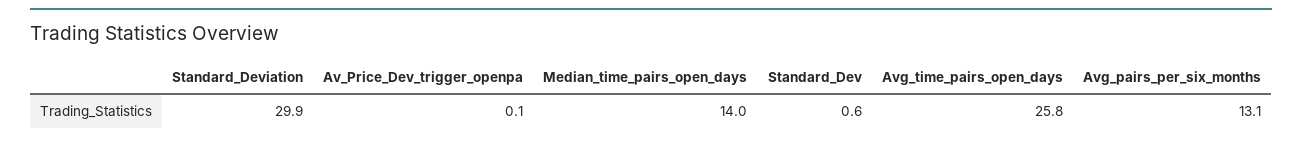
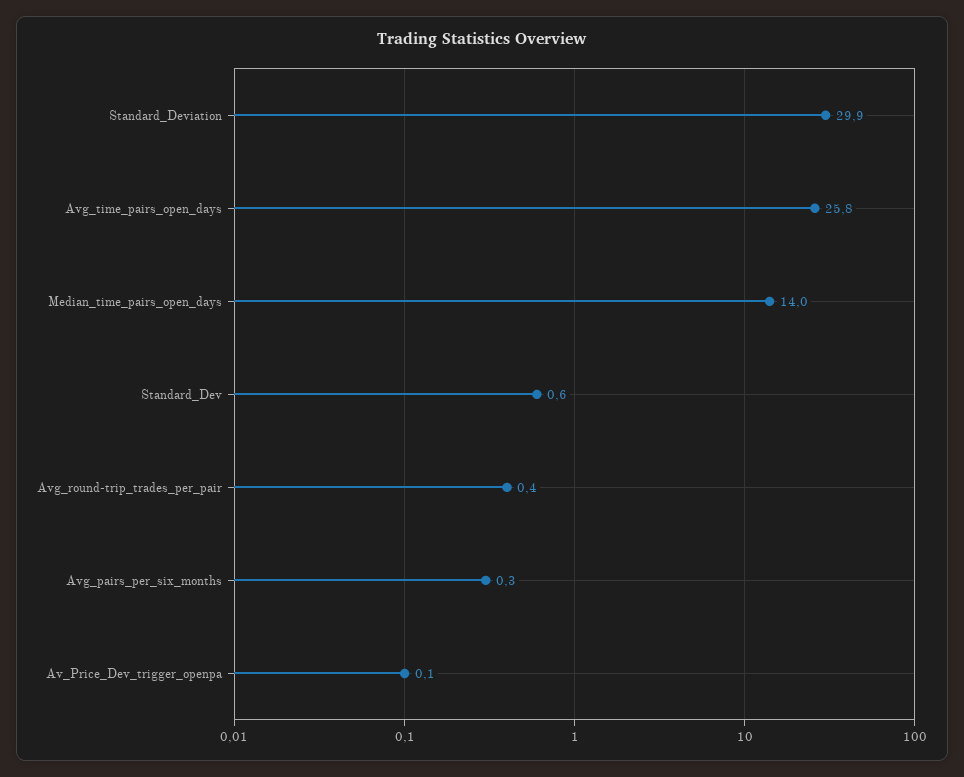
Avg_pairs_per_six_months: 13.1 -> 0.3
Avg_round-trip_trades_per_pair: none -> 0.4

